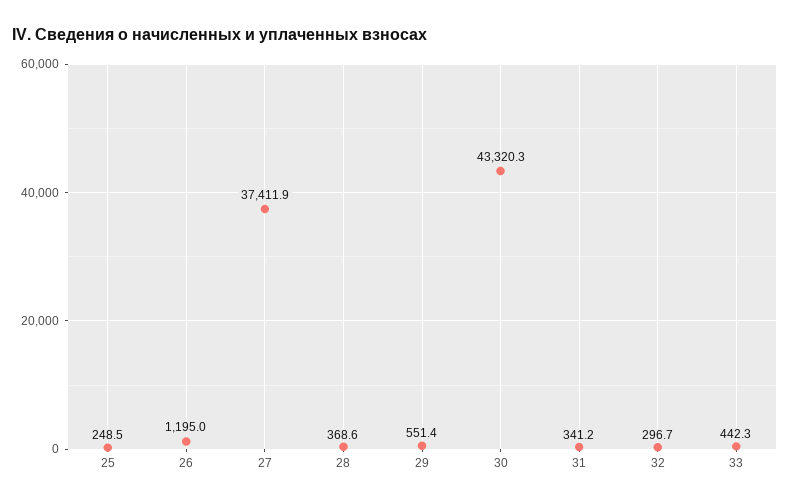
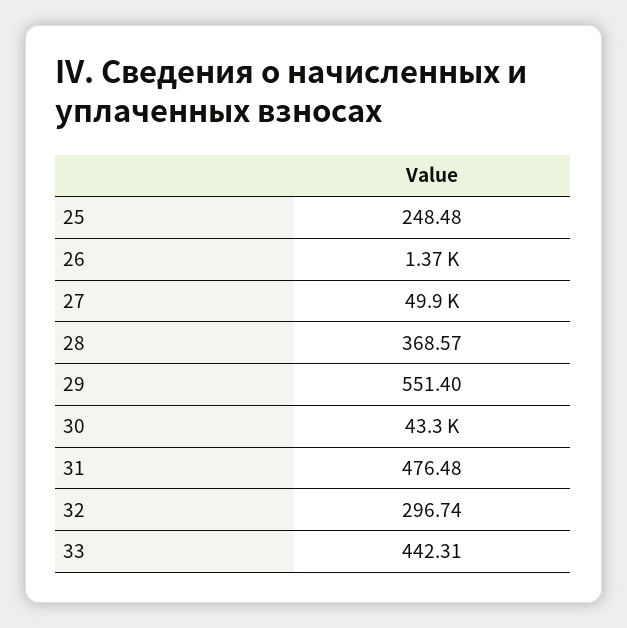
26: 1195 -> 1370
27: 37411.9 -> 49900
31: 341.2 -> 476.48

